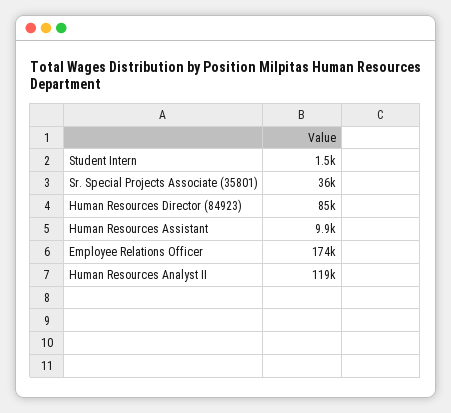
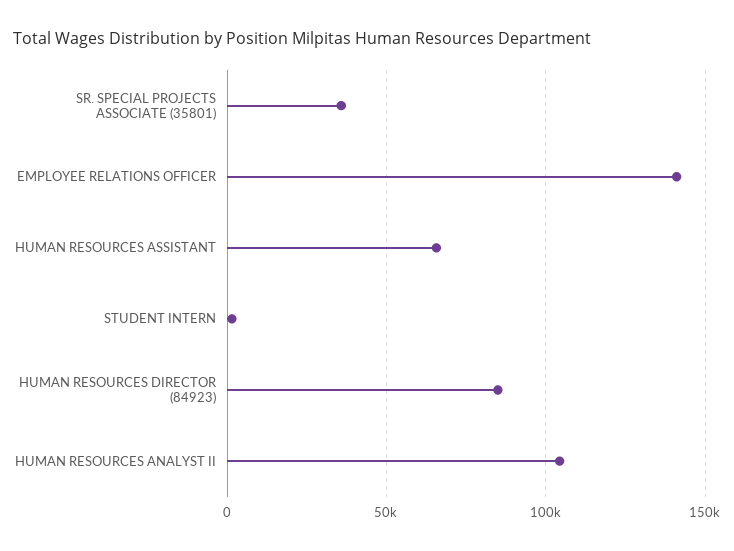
Human Resources Assistant: 9900 -> 65000
Employee Relations Officer: 174000 -> 140000
Human Resources Analyst II: 119000 -> 105000

